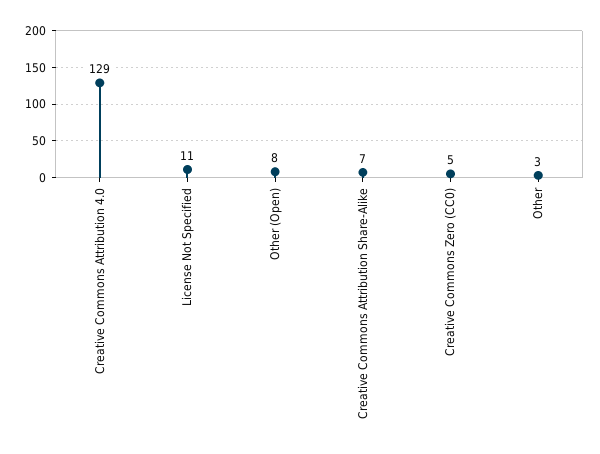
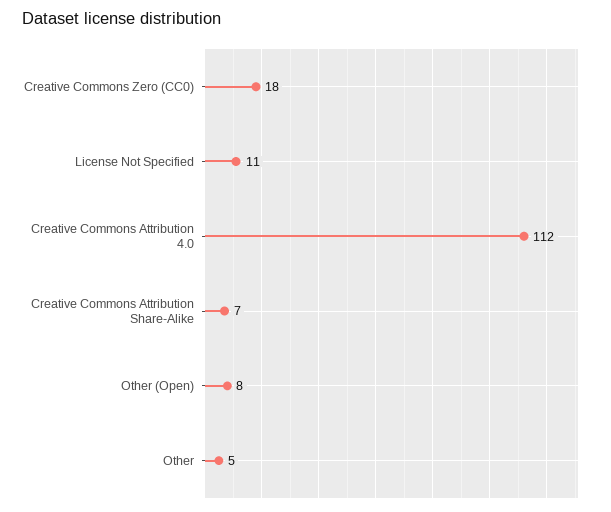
Creative Commons Attribution 4.0: 129 -> 112
Creative Commons Zero (CC0): 5 -> 18
Other: 3 -> 5

